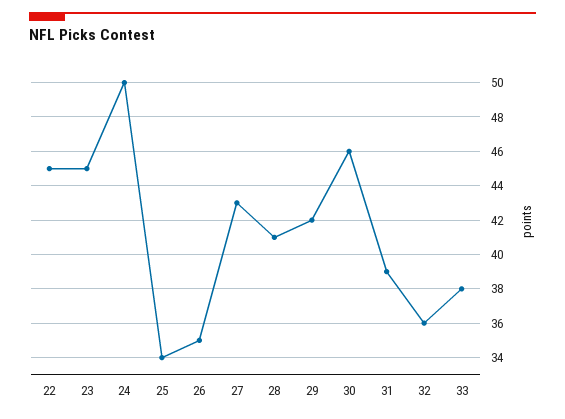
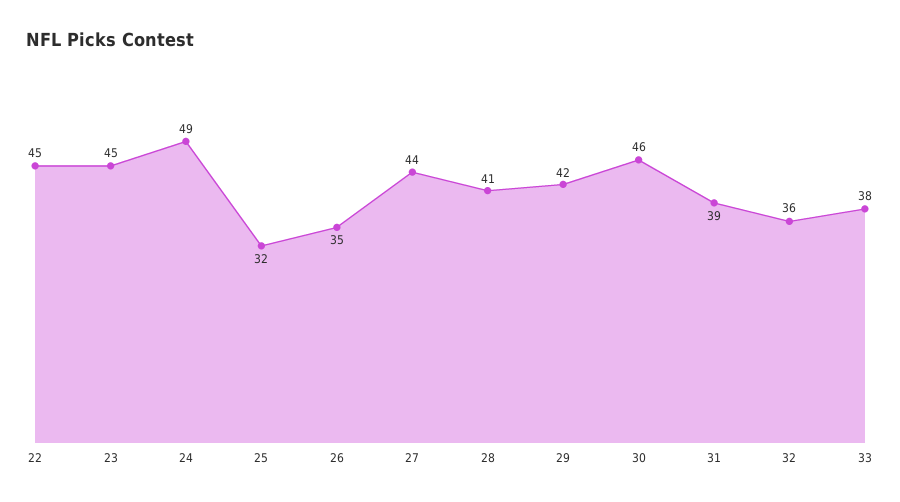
24: 50 -> 49
25: 34 -> 32
27: 43 -> 44

